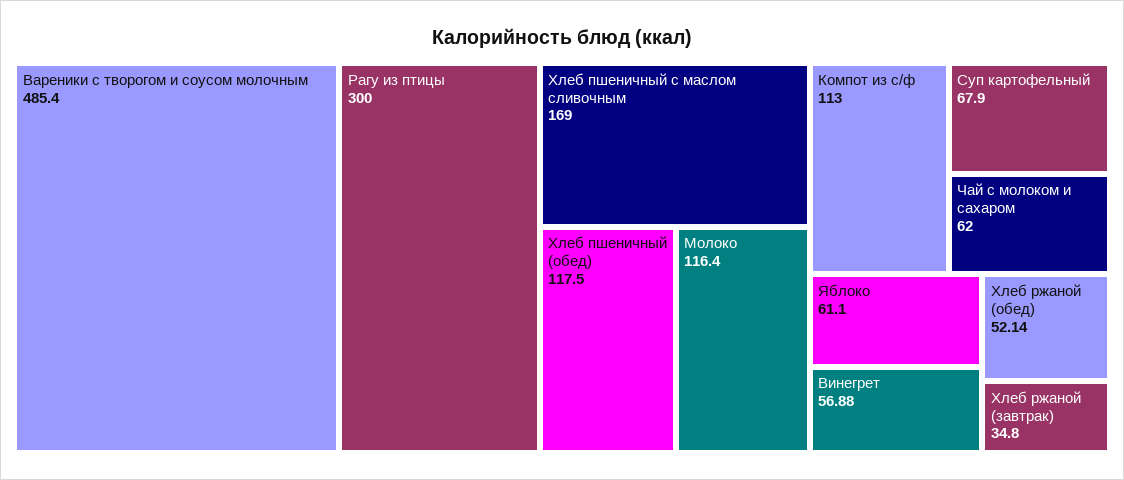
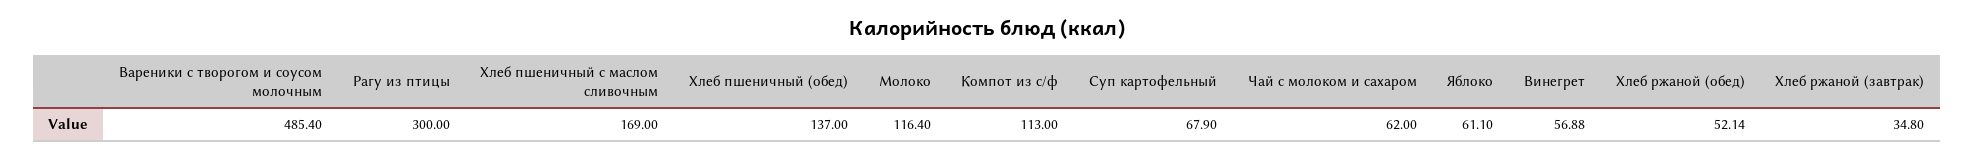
Хлеб пшеничный (обед): 117.5 -> 137

